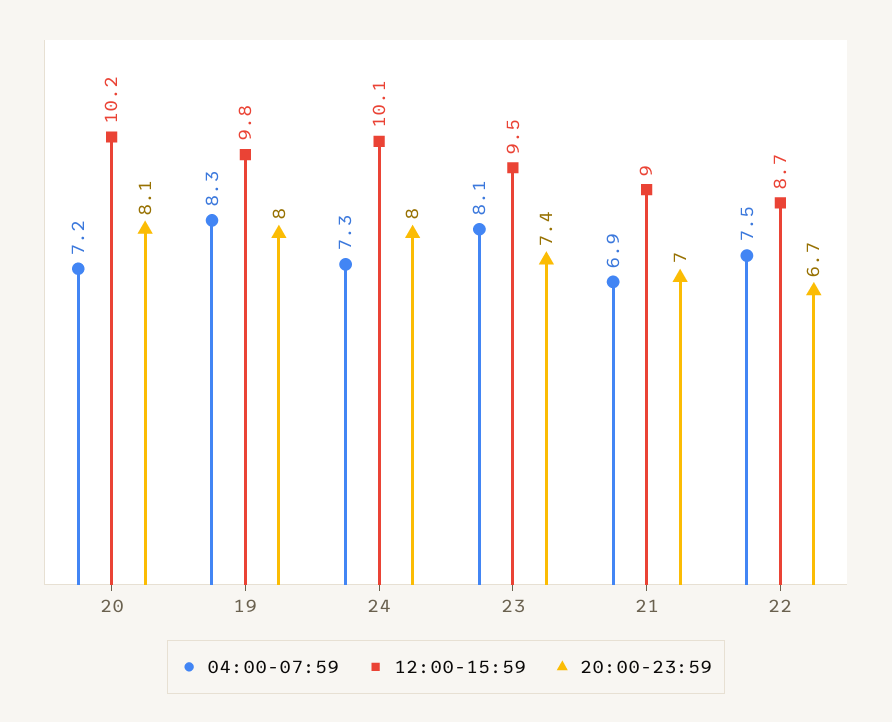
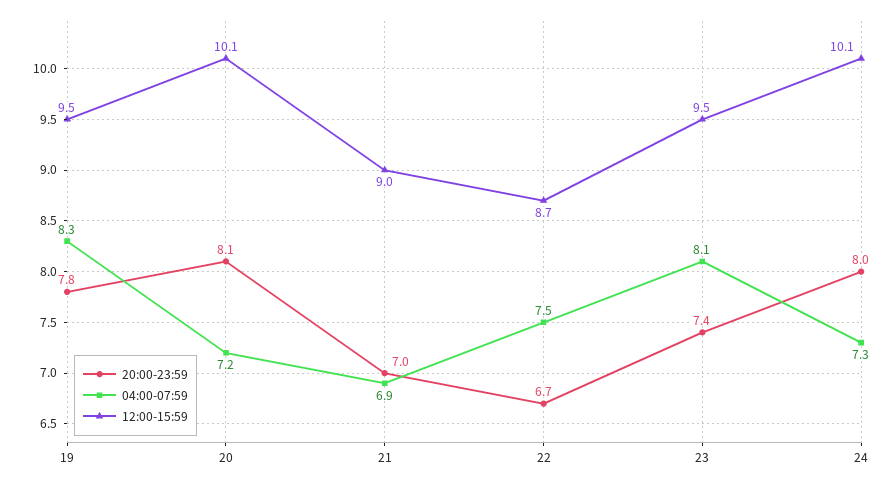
12:00-15:59, 20: 10.2 -> 10.1
12:00-15:59, 19: 9.8 -> 9.5
20:00-23:59, 19: 8 -> 7.8

